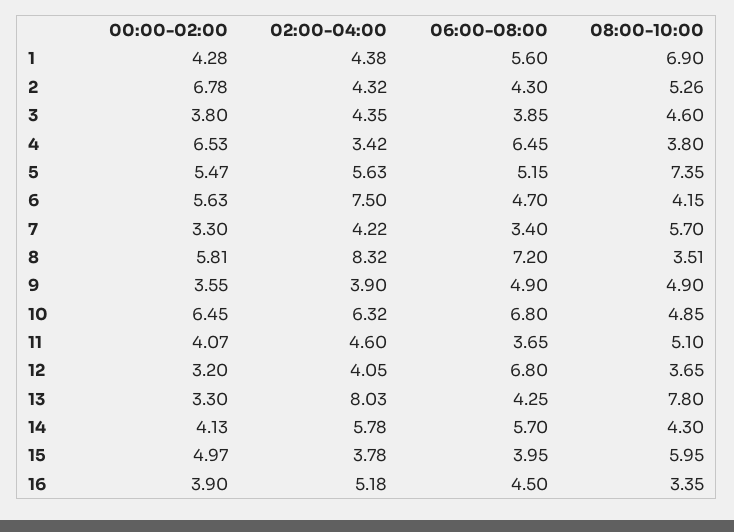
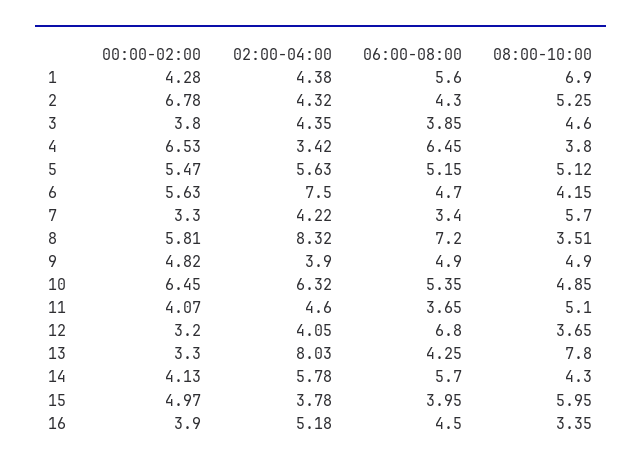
08:00-10:00, 2: 5.26 -> 5.25
08:00-10:00, 5: 7.35 -> 5.12
00:00-02:00, 9: 3.55 -> 4.82
06:00-08:00, 10: 6.8 -> 5.35

